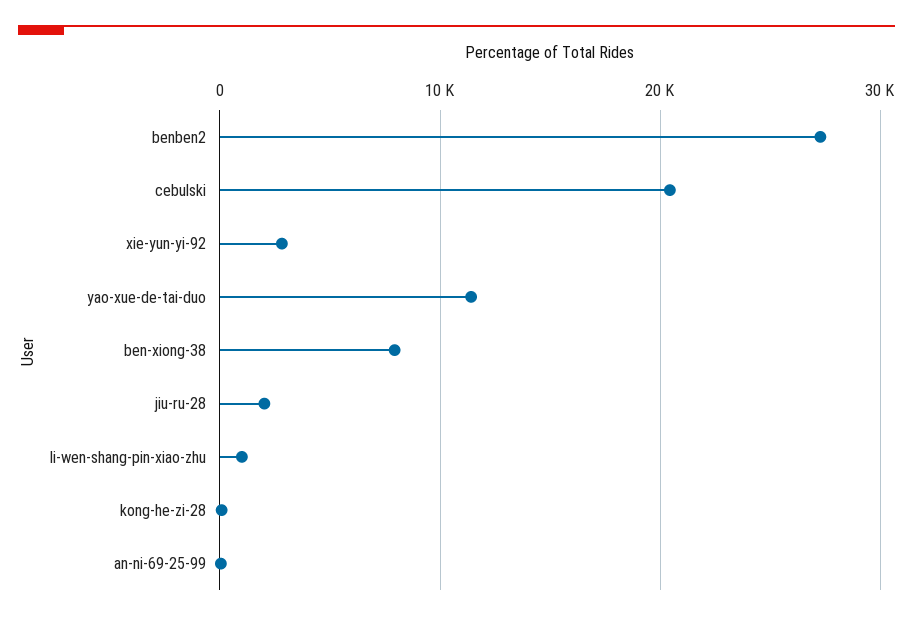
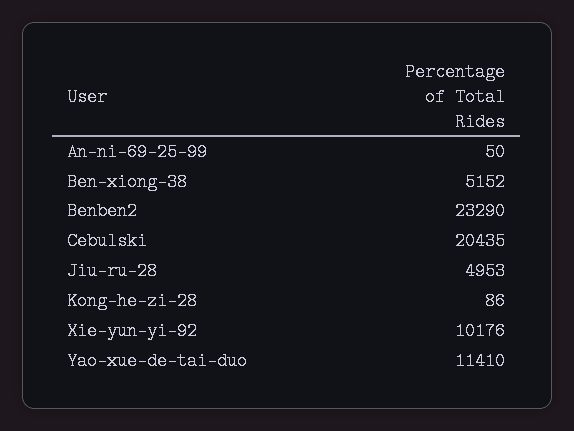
benben2: 27000 -> 23290
xie-yun-yi-92: 3000 -> 10176
ben-xiong-38: 8000 -> 5152
jiu-ru-28: 2000 -> 4953
li-wen-shang-pin-xiao-zhu: 1000 -> none

